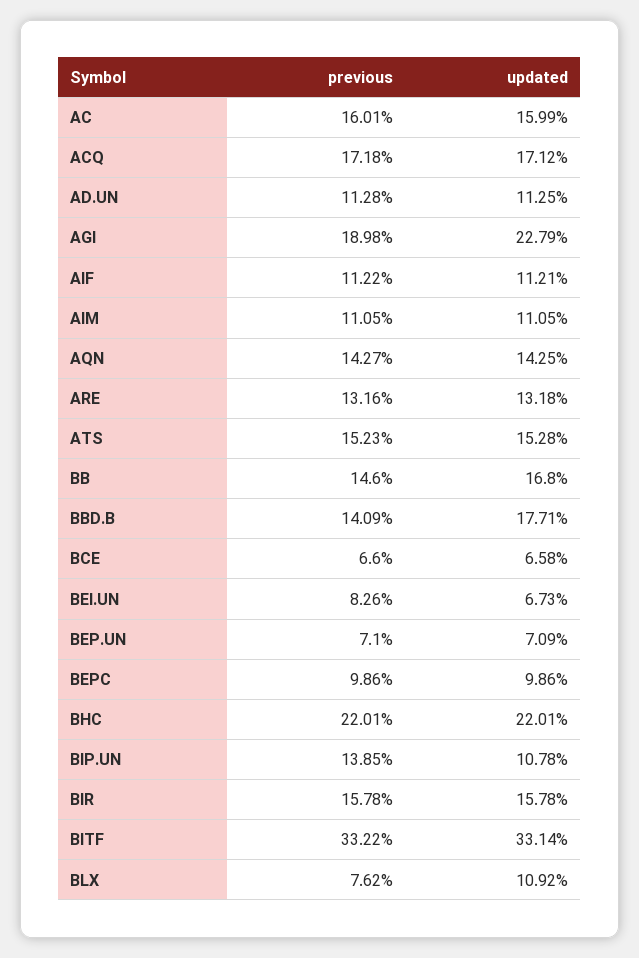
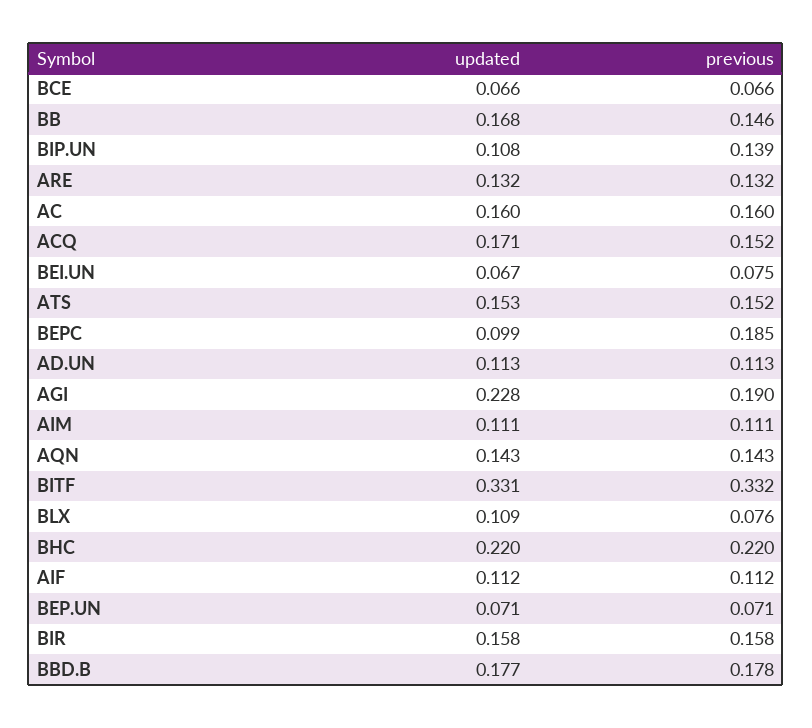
previous, ACQ: 0.1718 -> 0.152
previous, BBD.B: 0.1409 -> 0.178
previous, BEI.UN: 0.0826 -> 0.075
previous, BEPC: 0.0986 -> 0.185

